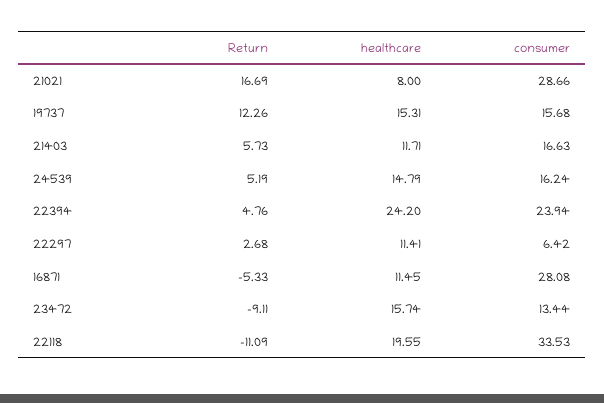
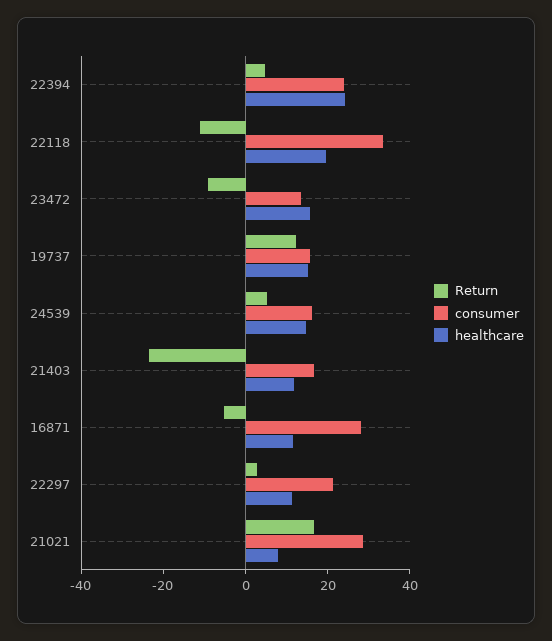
Return, 21403: 5.73 -> -25
consumer, 22297: 6.42 -> 20

